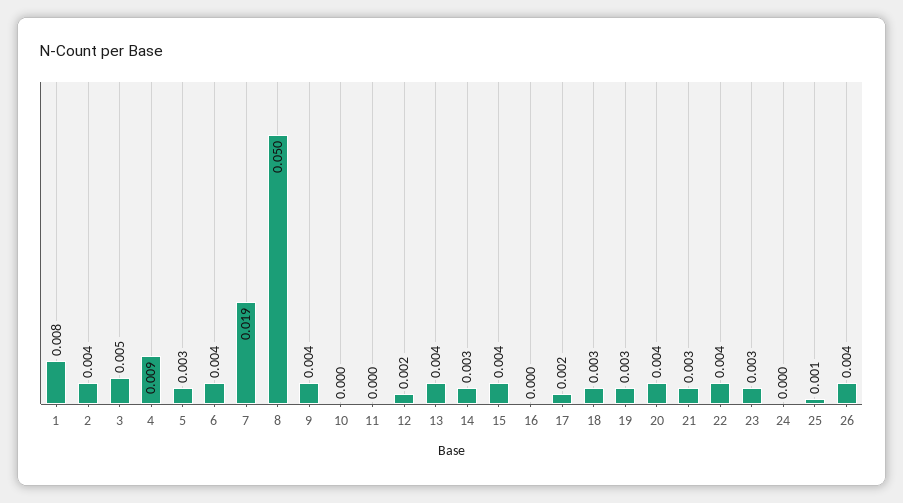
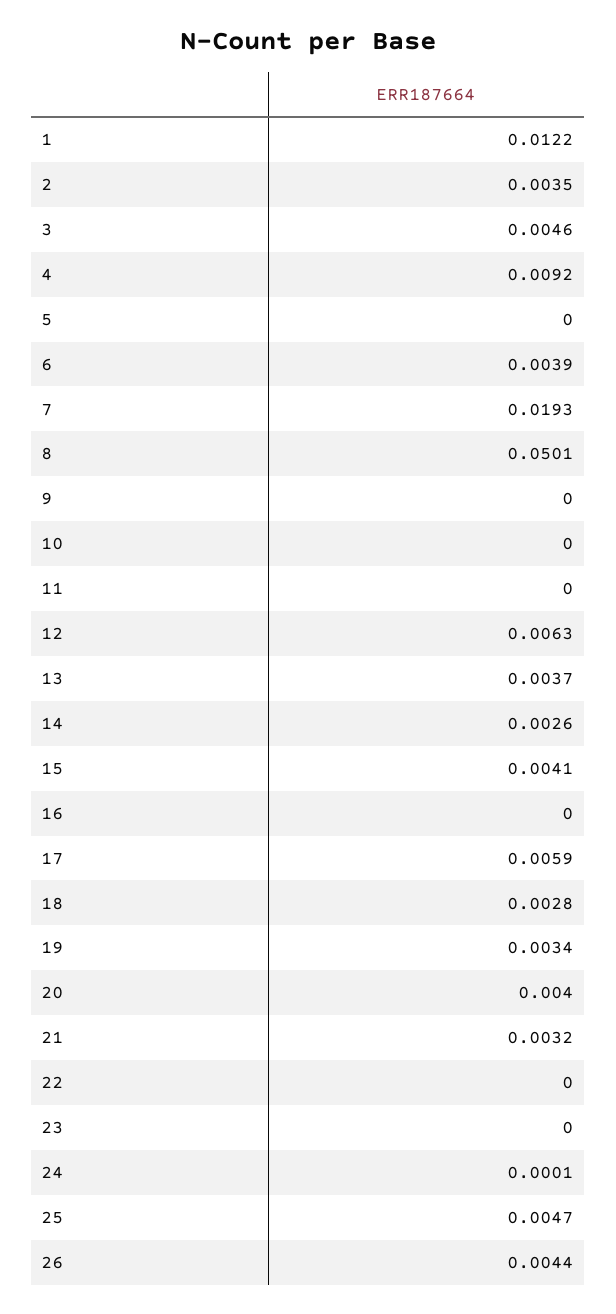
1: 0.008 -> 0.0122
5: 0.003 -> 0
9: 0.004 -> 0
12: 0.002 -> 0.0063
17: 0.002 -> 0.0059
22: 0.004 -> 0
23: 0.003 -> 0
25: 0.001 -> 0.0047

